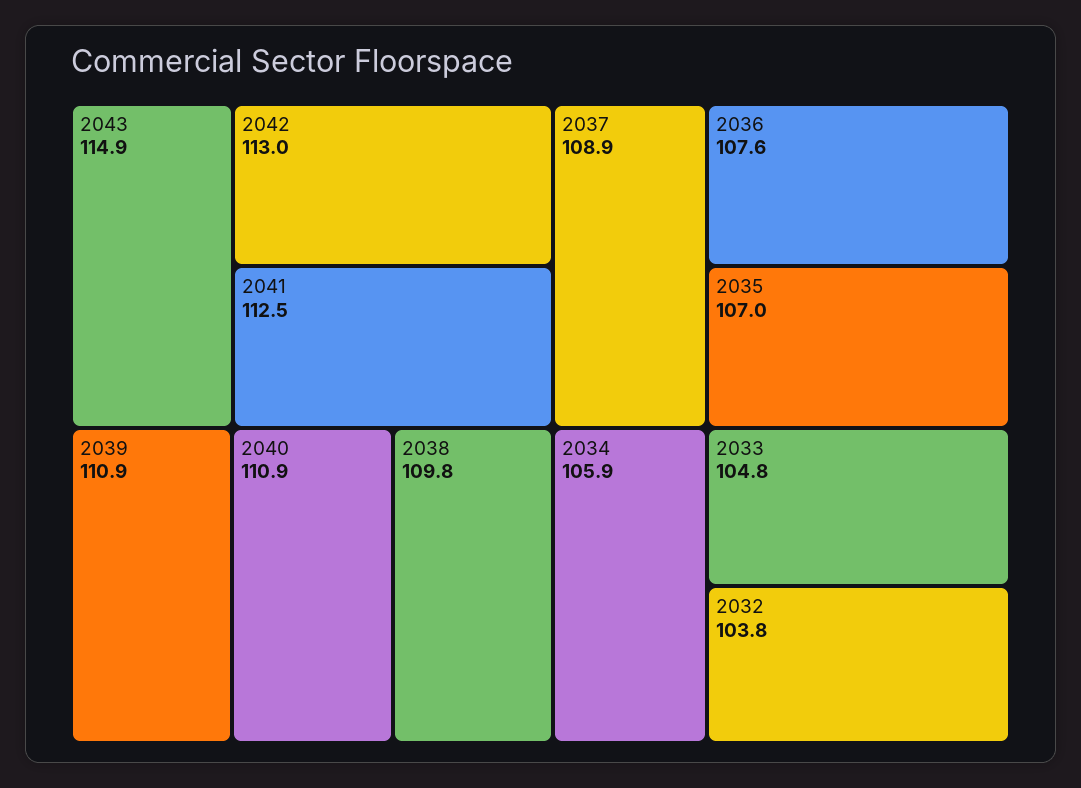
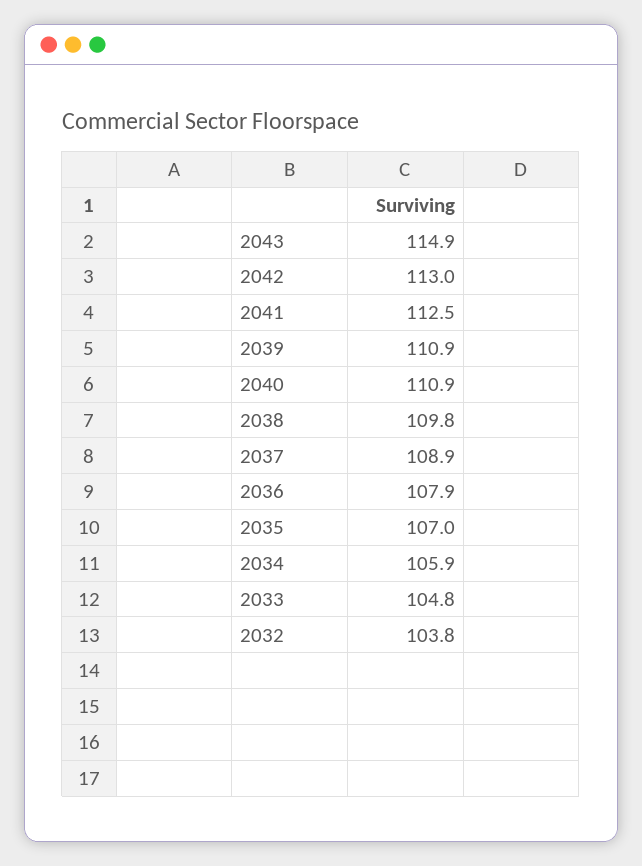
2036: 107.6 -> 107.9

